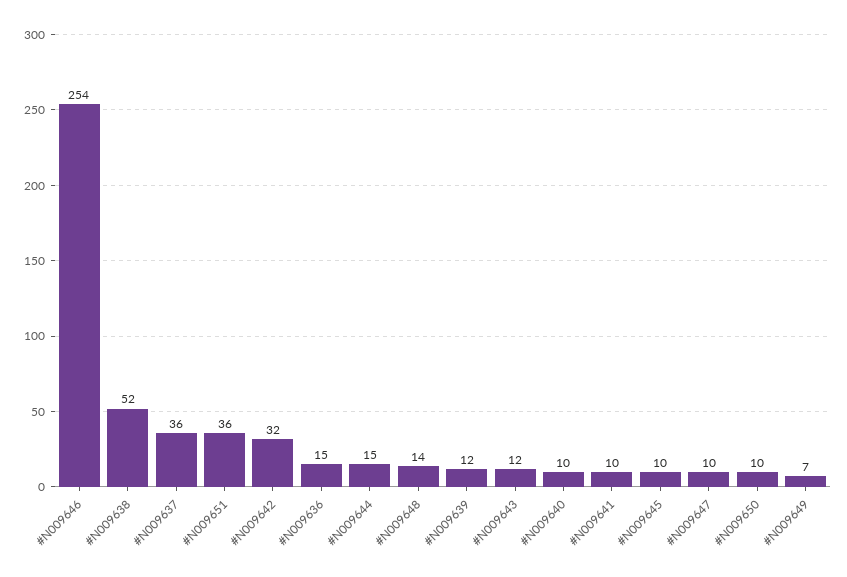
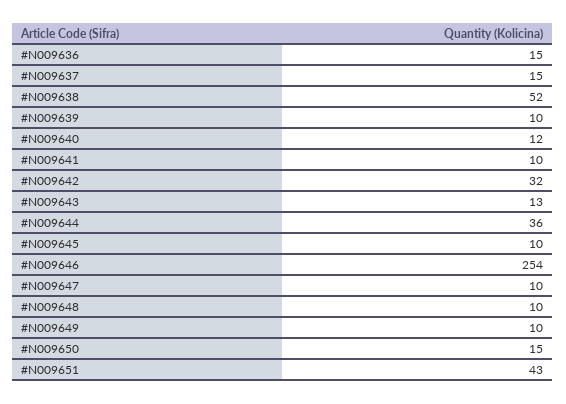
#N009637: 36 -> 15
#N009651: 36 -> 43
#N009644: 15 -> 36
#N009648: 14 -> 10
#N009639: 12 -> 10
#N009643: 12 -> 13
#N009640: 10 -> 12
#N009650: 10 -> 15
#N009649: 7 -> 10

